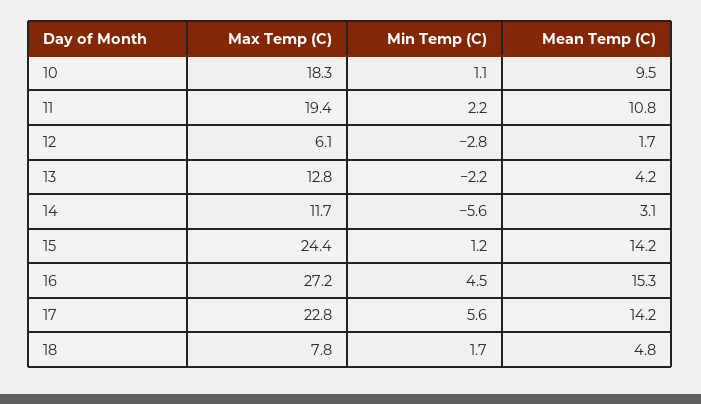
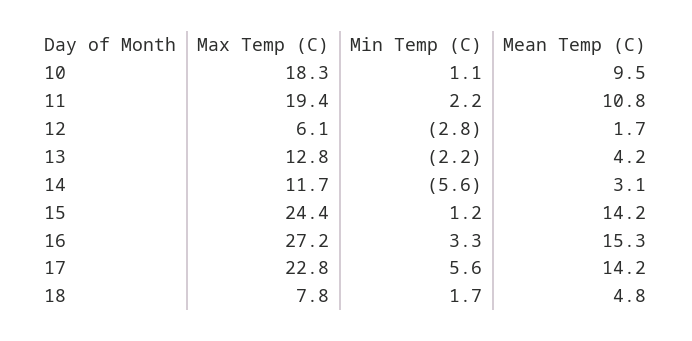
Min Temp (C), 16: 4.5 -> 3.3

